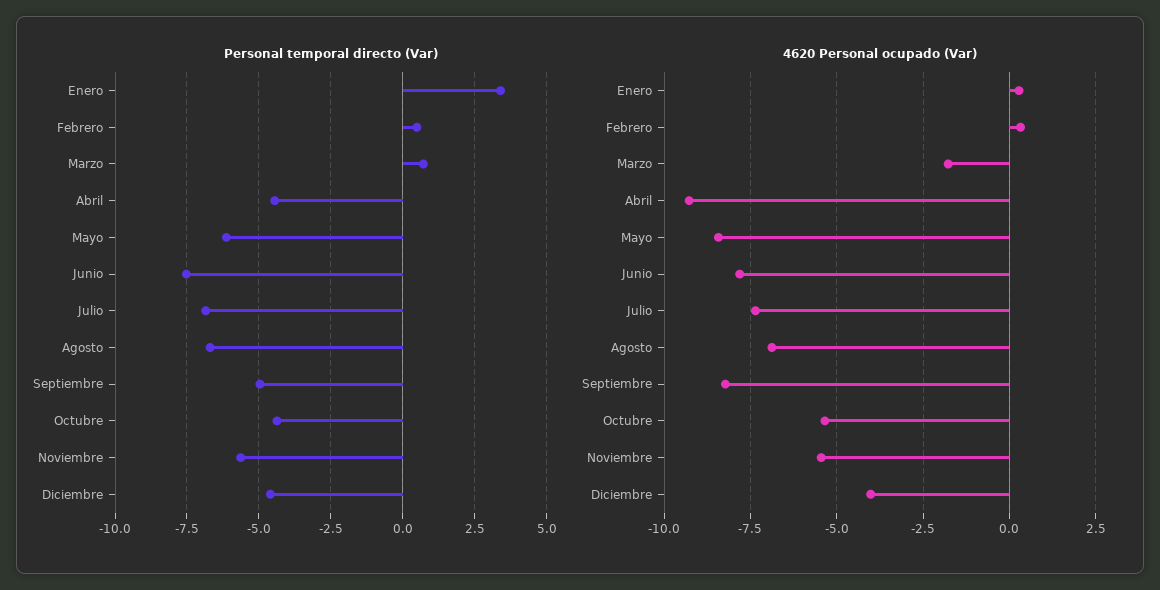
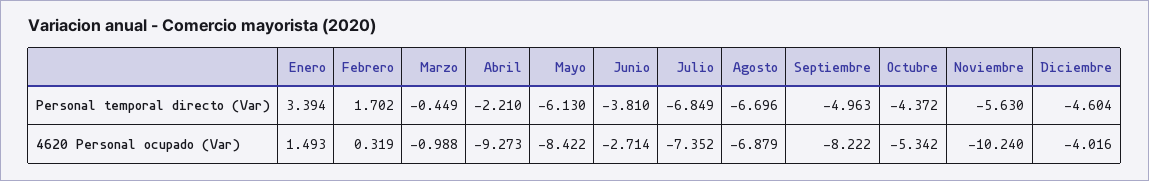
Personal temporal directo (Var), Febrero: 0.5 -> 1.702
Personal temporal directo (Var), Marzo: 0.75 -> -0.449
Personal temporal directo (Var), Abril: -4.5 -> -2.21
Personal temporal directo (Var), Junio: -7.5 -> -3.81
4620 Personal ocupado (Var), Enero: 0.25 -> 1.493
4620 Personal ocupado (Var), Marzo: -1.75 -> -0.988
4620 Personal ocupado (Var), Junio: -7.75 -> -2.714
4620 Personal ocupado (Var), Noviembre: -5.5 -> -10.24

